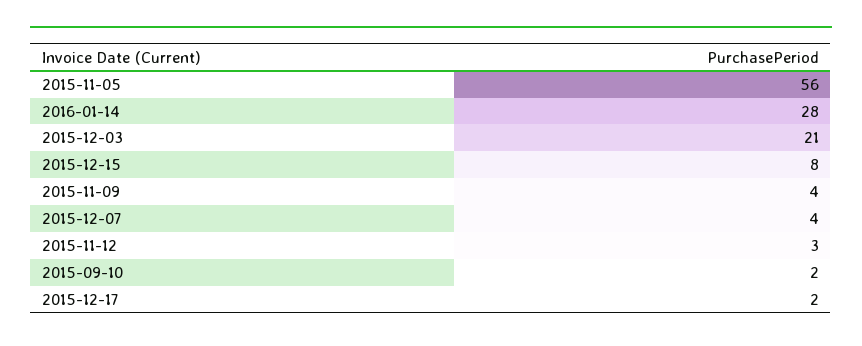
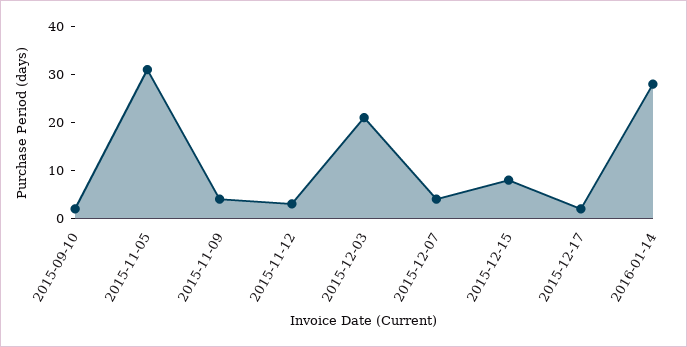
2015-11-05: 56 -> 30

